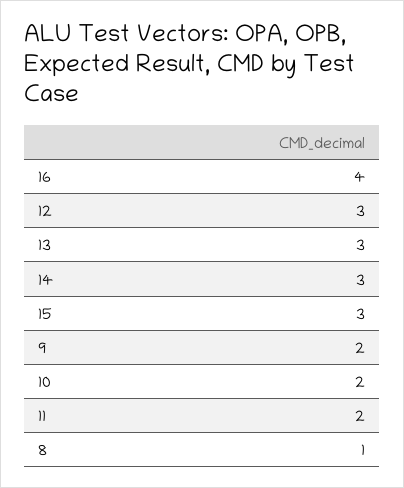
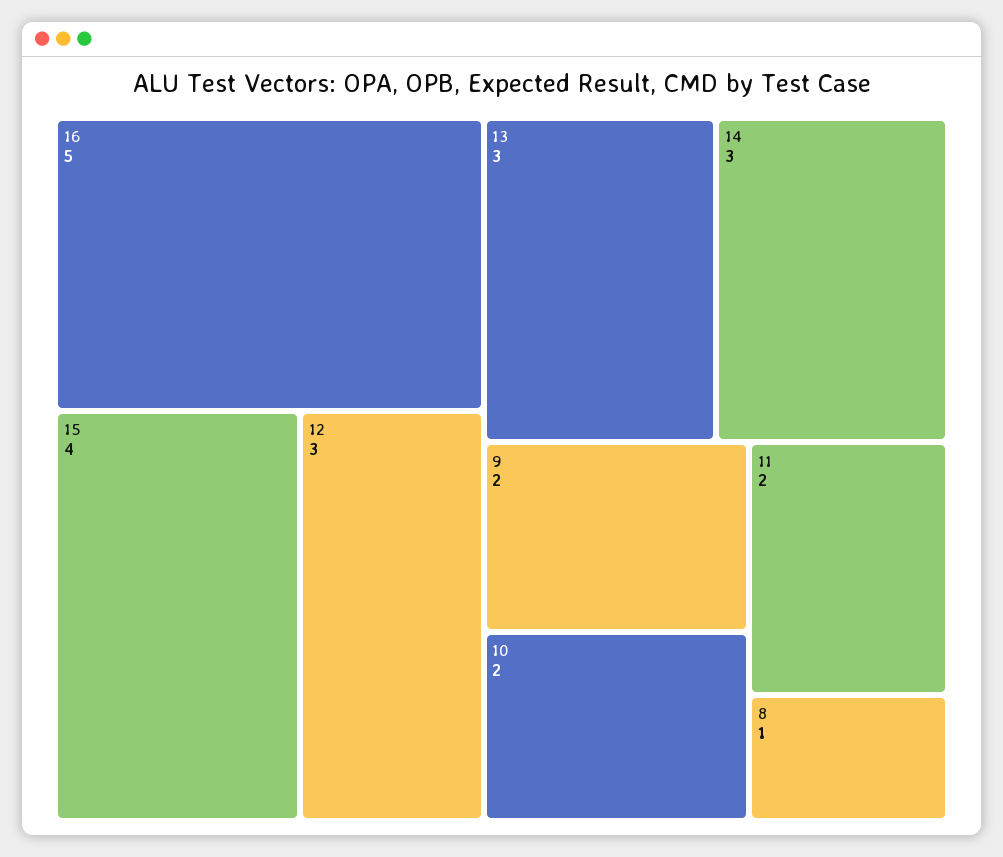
16: 4 -> 5
15: 3 -> 4

